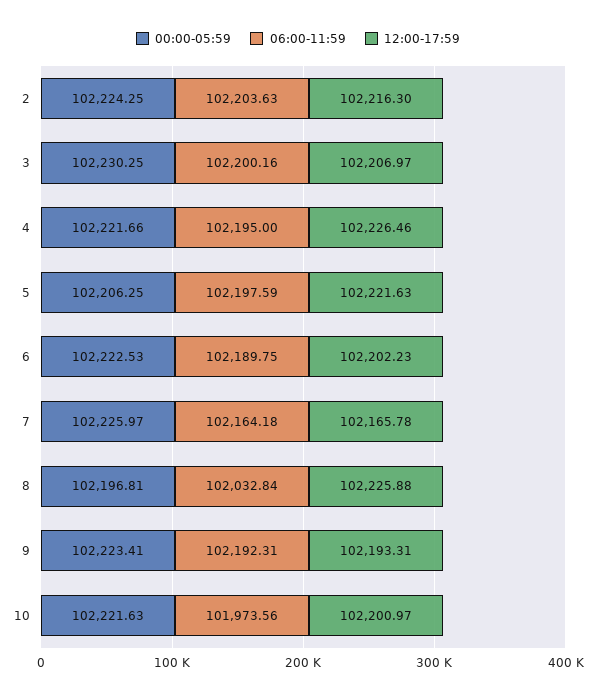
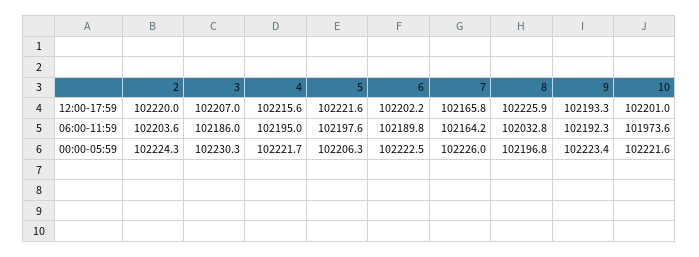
12:00-17:59, 2: 102216.3 -> 102220
06:00-11:59, 3: 102200.16 -> 102186
12:00-17:59, 4: 102226.46 -> 102215.6

